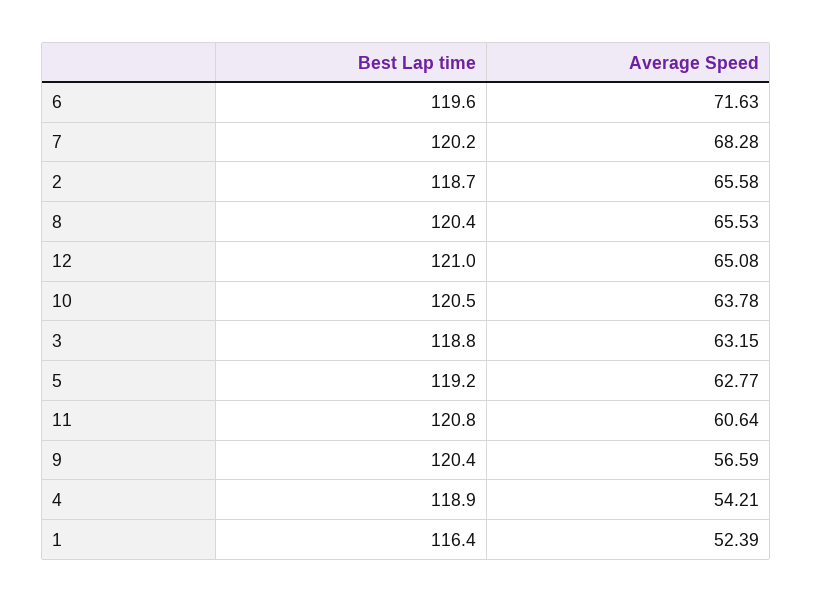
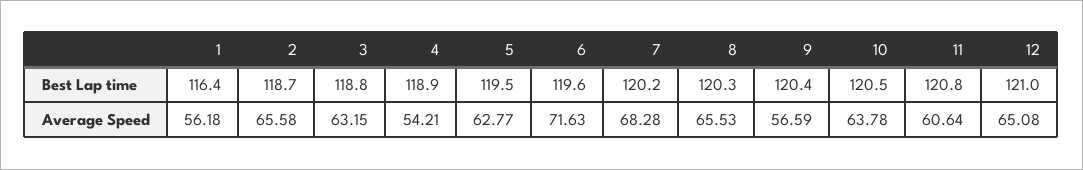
Best Lap time, 8: 120.4 -> 120.3
Best Lap time, 5: 119.2 -> 119.5
Average Speed, 1: 52.39 -> 56.18

